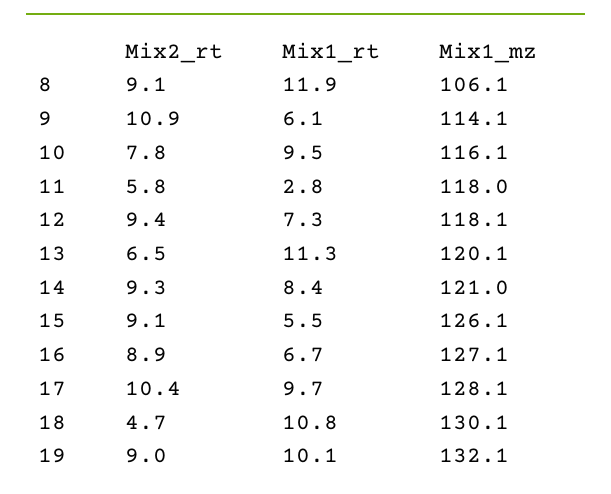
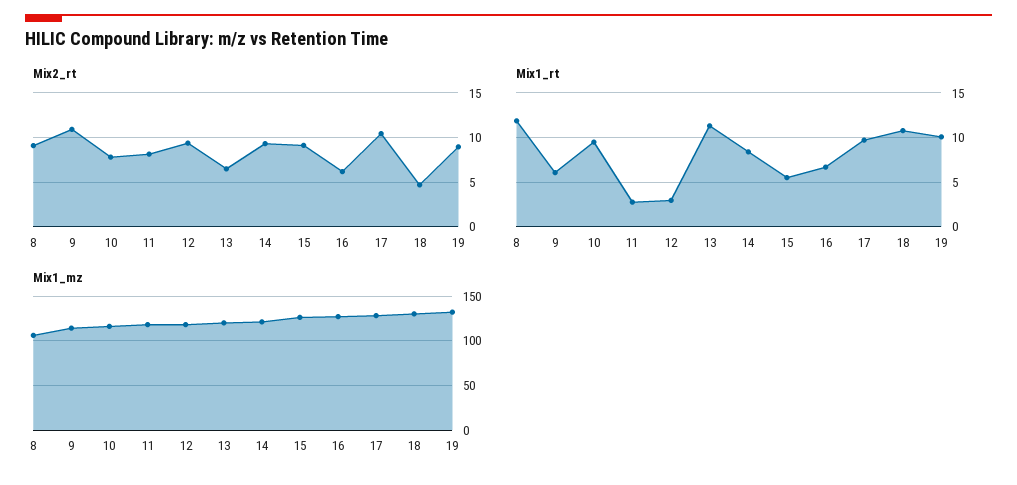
Mix2_rt, 11: 5.8 -> 8
Mix1_rt, 12: 7.3 -> 3
Mix2_rt, 16: 8.9 -> 6

